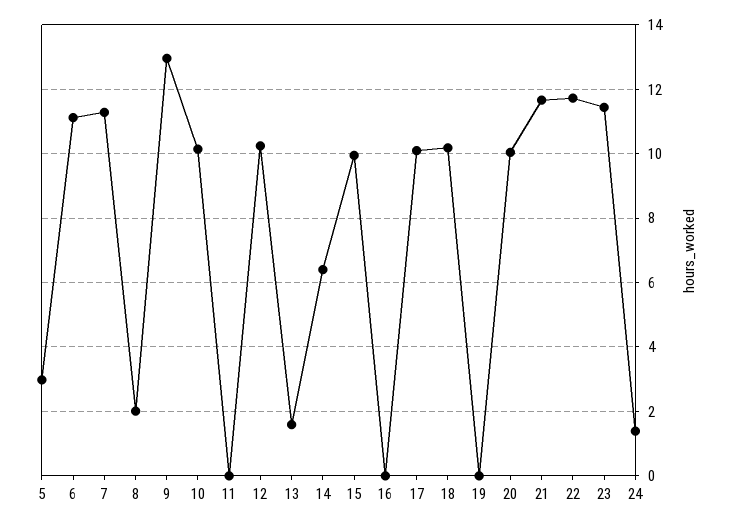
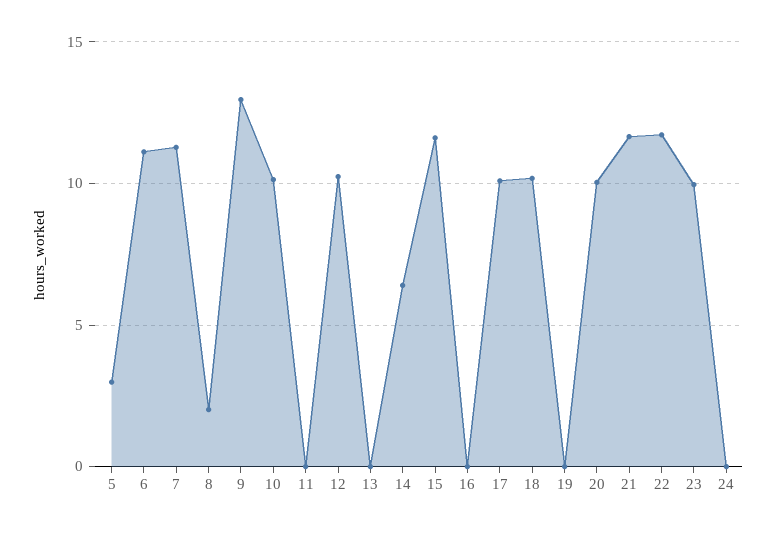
13: 1.6 -> 0
15: 10 -> 11.5
23: 11.4 -> 10
24: 1.4 -> 0

